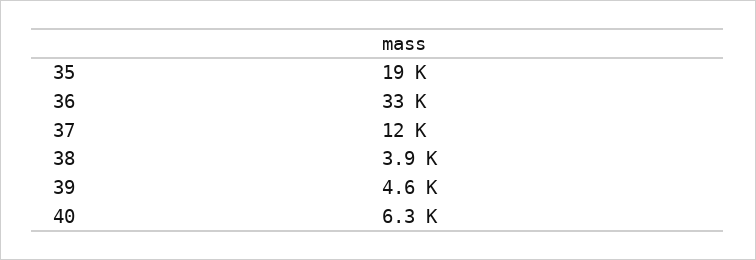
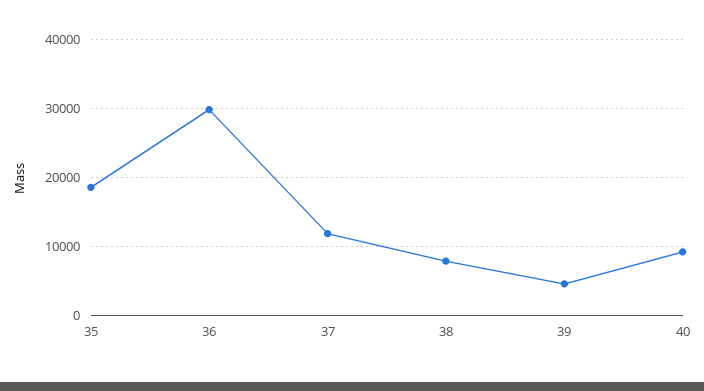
36: 33000 -> 30000
38: 3900 -> 8000
40: 6300 -> 9000

